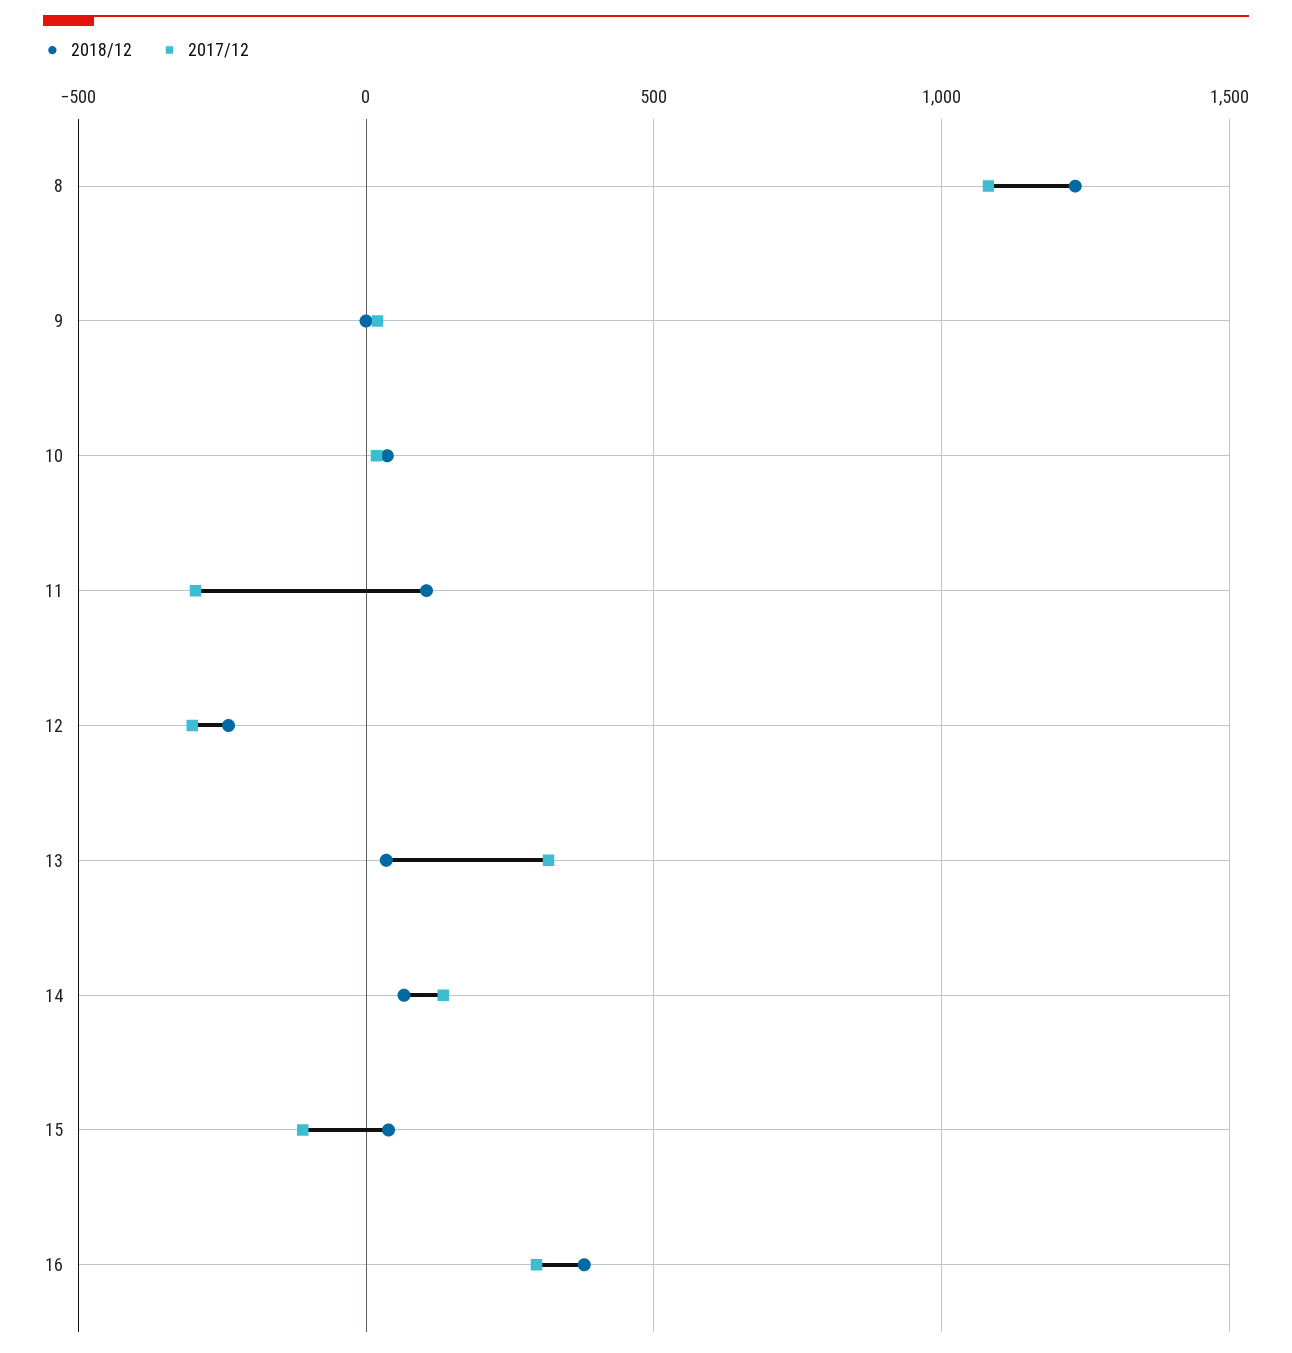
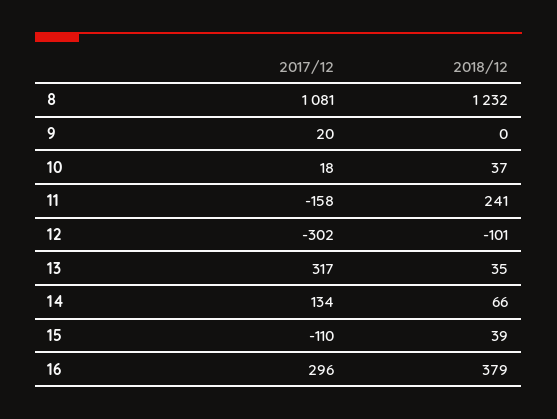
2018/12, 11: 100 -> 241
2017/12, 11: -300 -> -158
2018/12, 12: -250 -> -101

